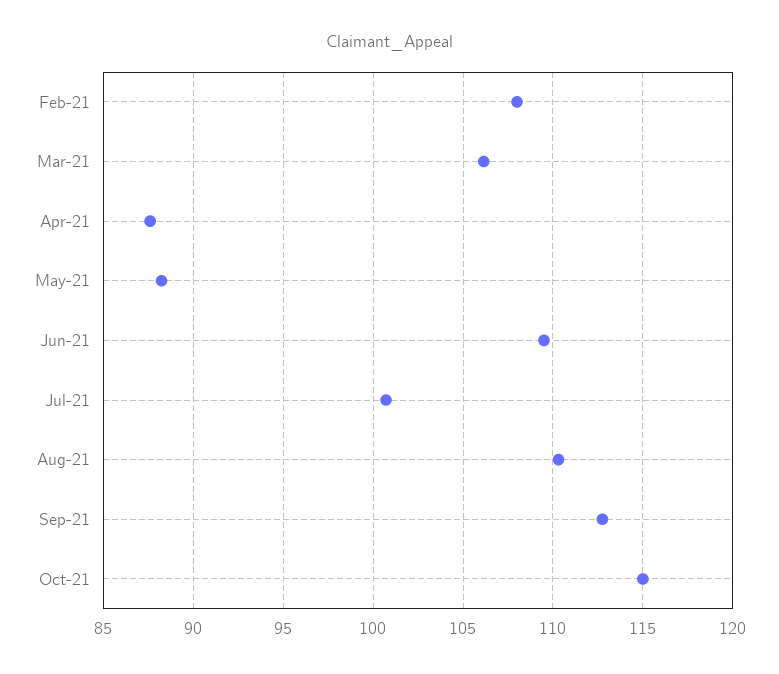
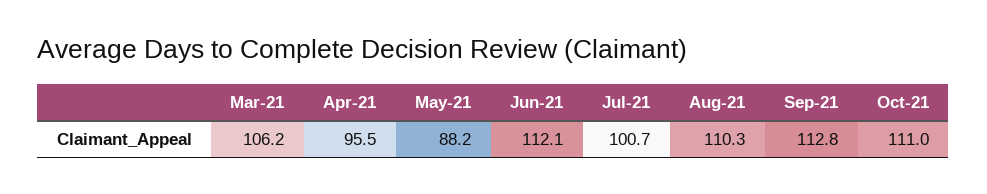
Feb-21: 108 -> none
Apr-21: 87.5 -> 95.5
Jun-21: 109.5 -> 112.1
Oct-21: 115 -> 111

